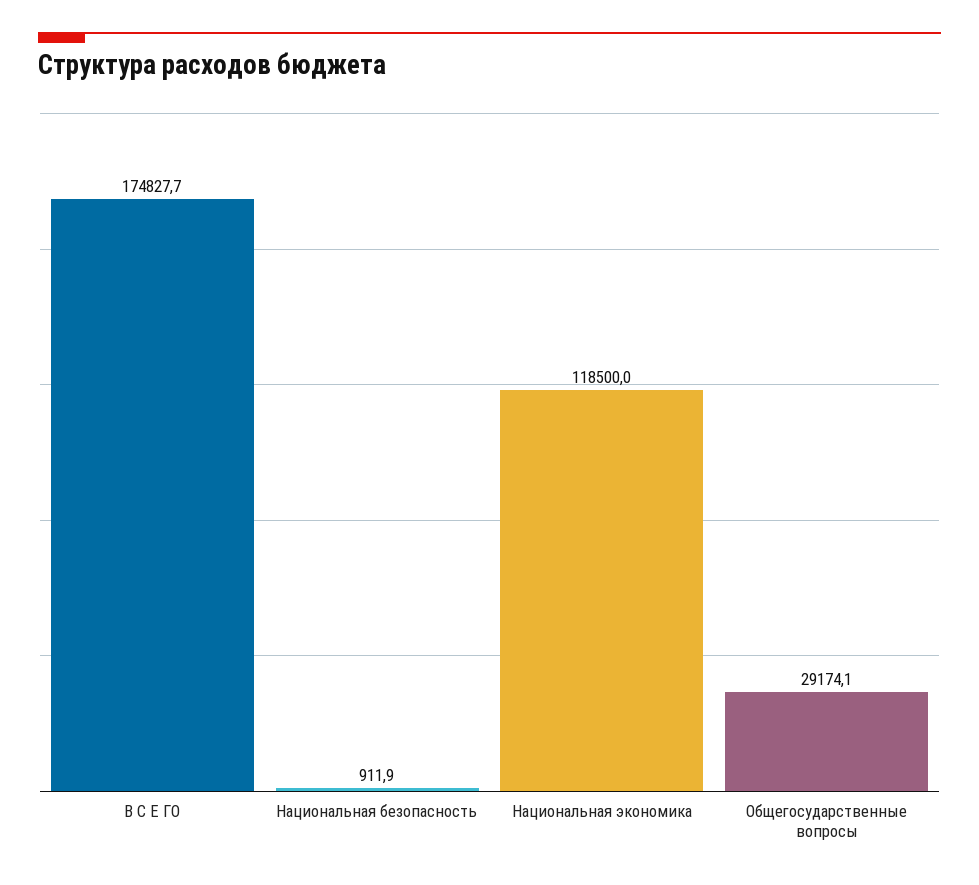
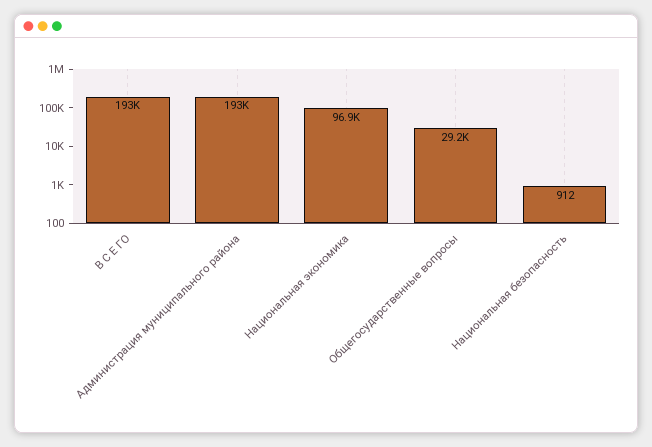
В С Е ГО: 174827.7 -> 193000
Национальная экономика: 118500 -> 96900
Администрация муниципального района: none -> 193000

